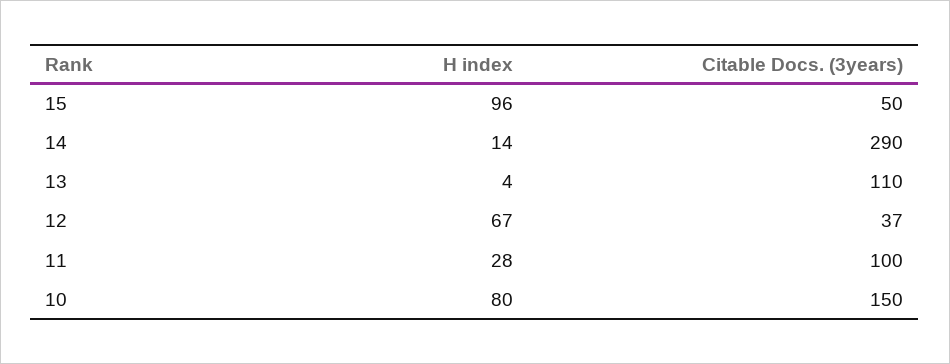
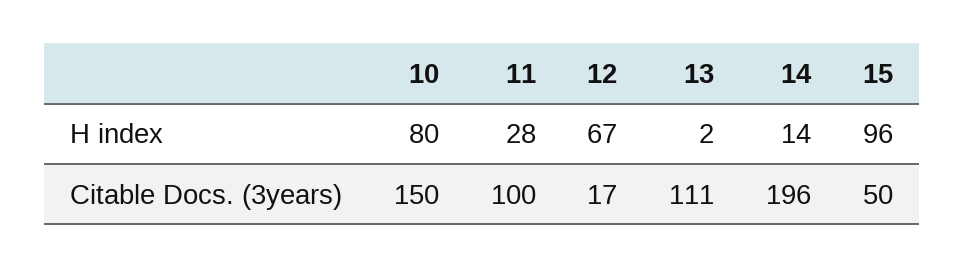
Citable Docs. (3years), 14: 290 -> 196
H index, 13: 4 -> 2
Citable Docs. (3years), 13: 110 -> 111
Citable Docs. (3years), 12: 37 -> 17

